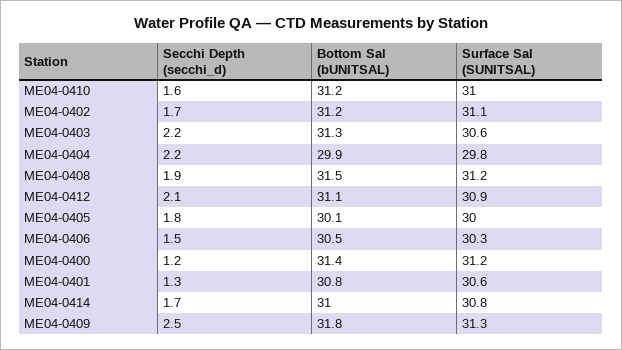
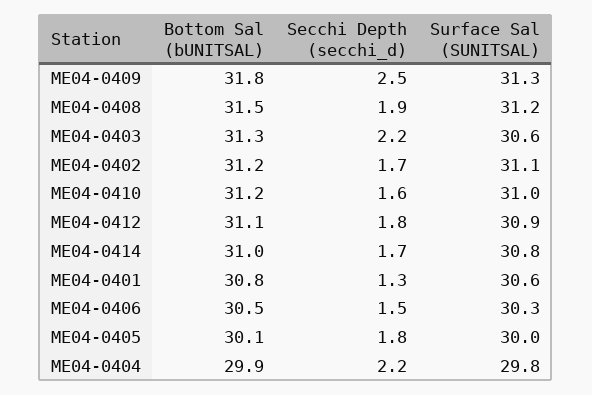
Secchi Depth (secchi_d), ME04-0412: 2.1 -> 1.8
Secchi Depth (secchi_d), ME04-0400: 1.2 -> none
Bottom Sal (bUNITSAL), ME04-0400: 31.4 -> none
Surface Sal (SUNITSAL), ME04-0400: 31.2 -> none

